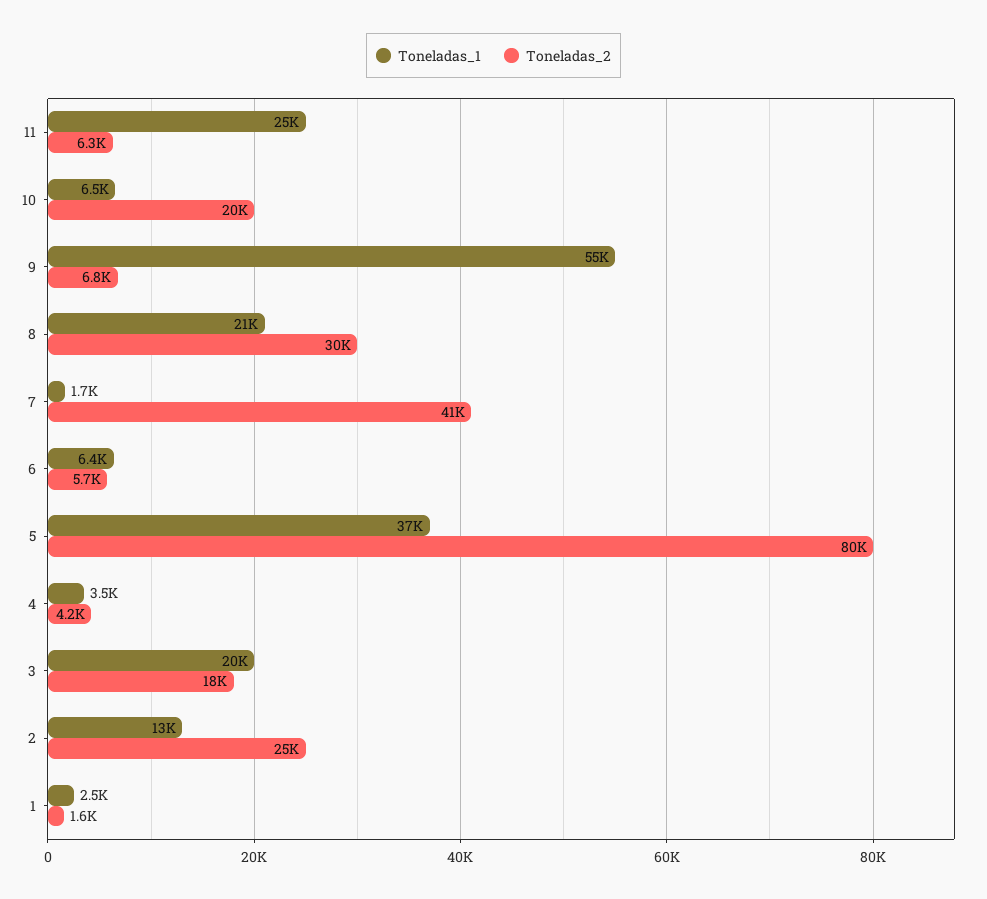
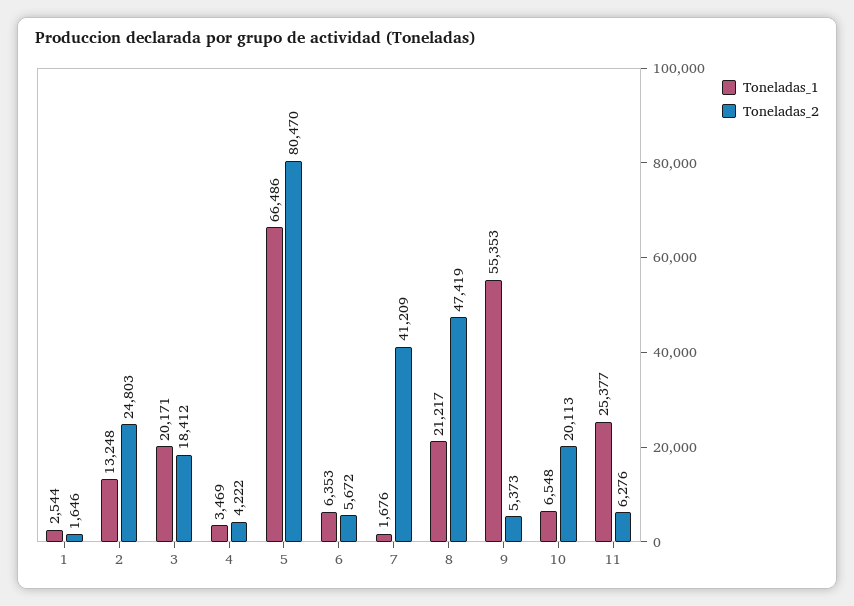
Toneladas_2, 9: 6800 -> 5373
Toneladas_2, 8: 30000 -> 47419
Toneladas_1, 5: 37000 -> 66486

